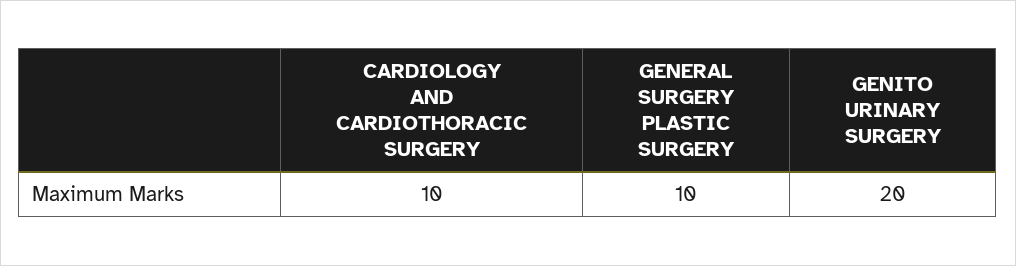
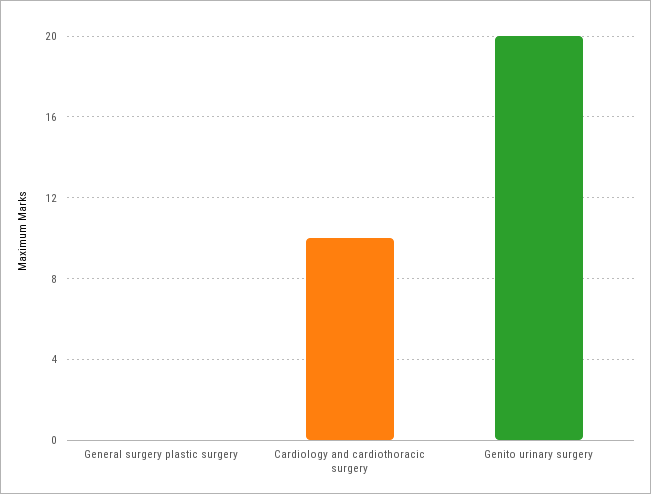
GENERAL SURGERY PLASTIC SURGERY: 10 -> 0

